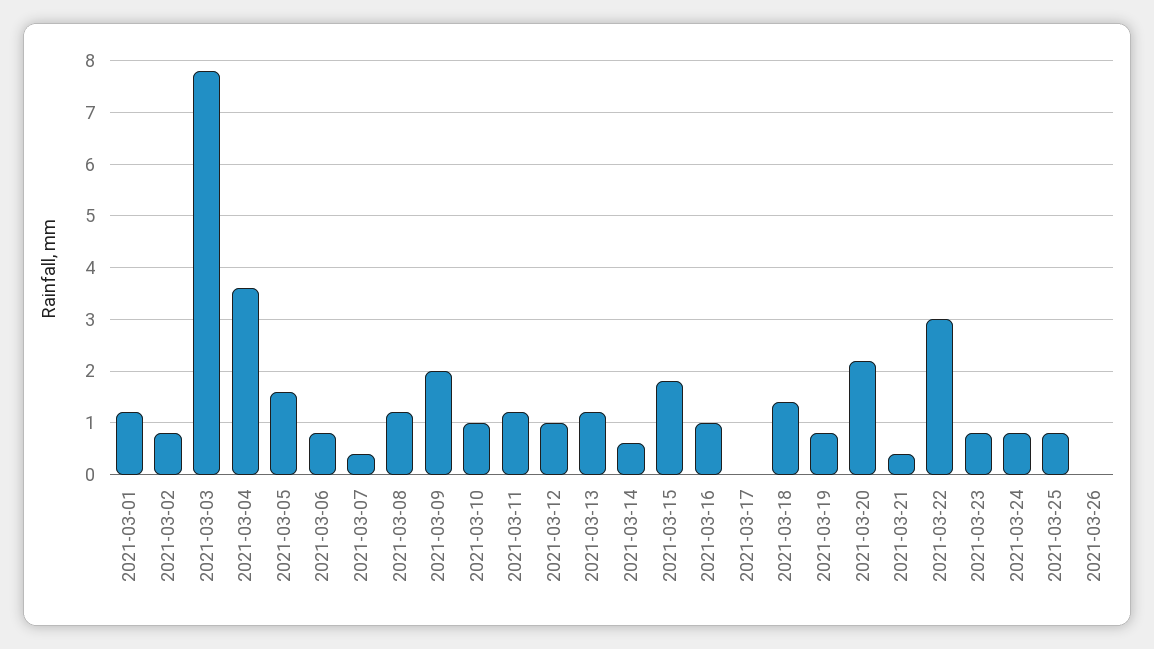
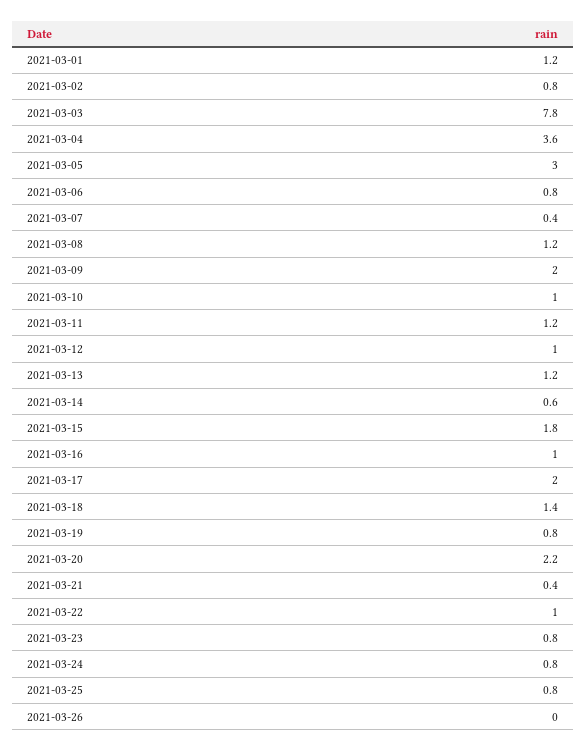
2021-03-05: 1.5 -> 3
2021-03-17: 0 -> 2
2021-03-22: 3 -> 1

